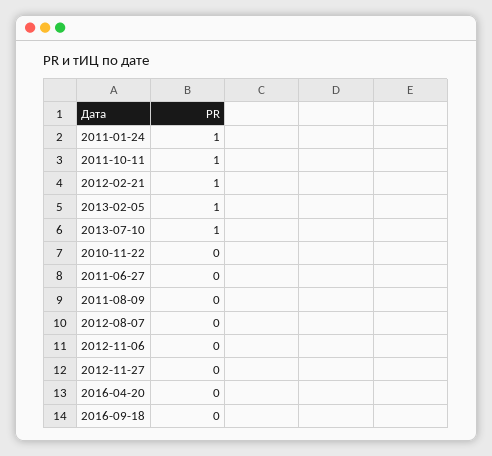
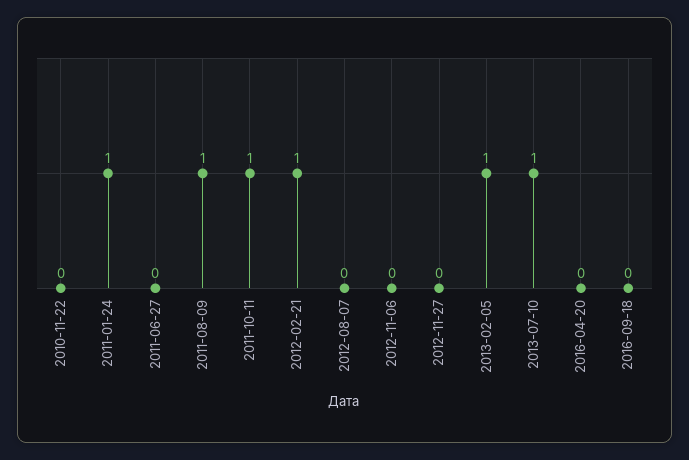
2011-08-09: 0 -> 1

